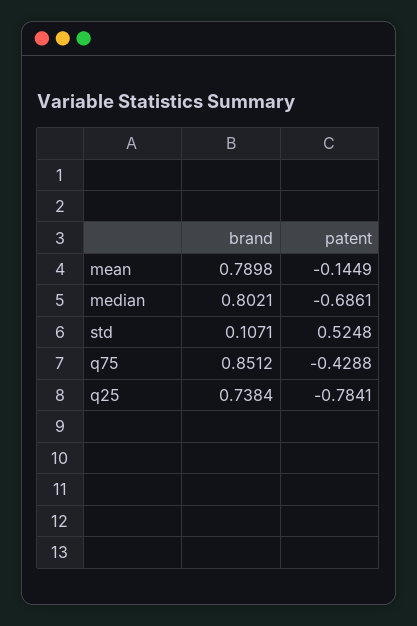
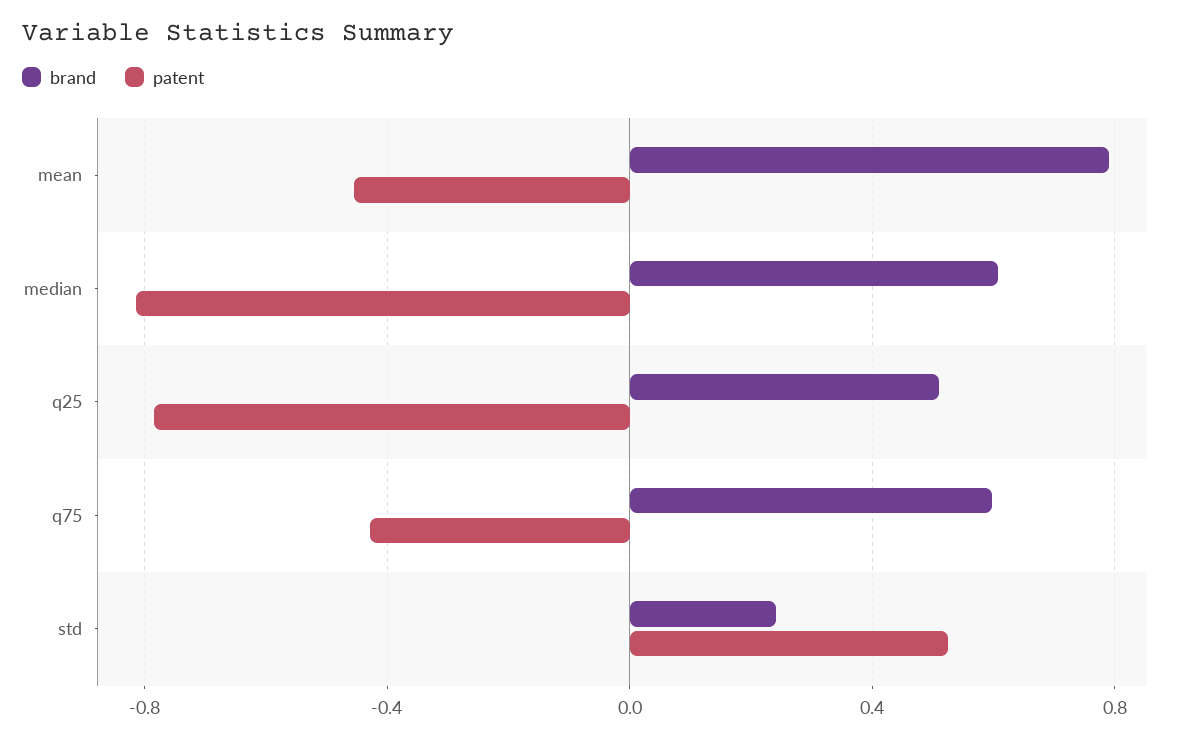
patent, mean: -0.1449 -> -0.45
brand, median: 0.8021 -> 0.6
patent, median: -0.6861 -> -0.8
brand, std: 0.1071 -> 0.25
brand, q75: 0.8512 -> 0.6
brand, q25: 0.7384 -> 0.5

